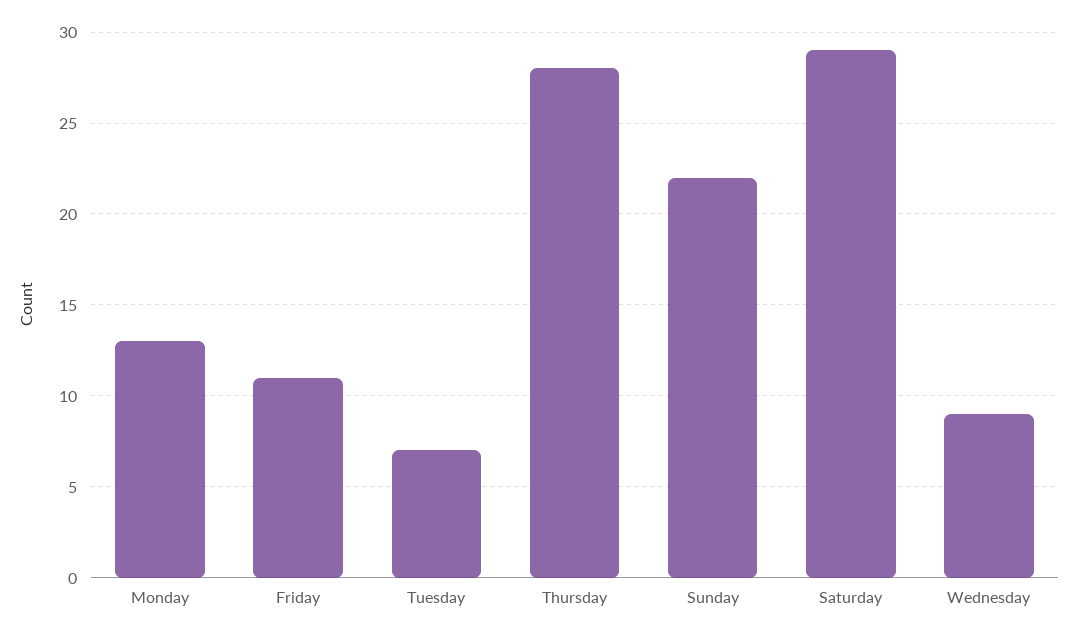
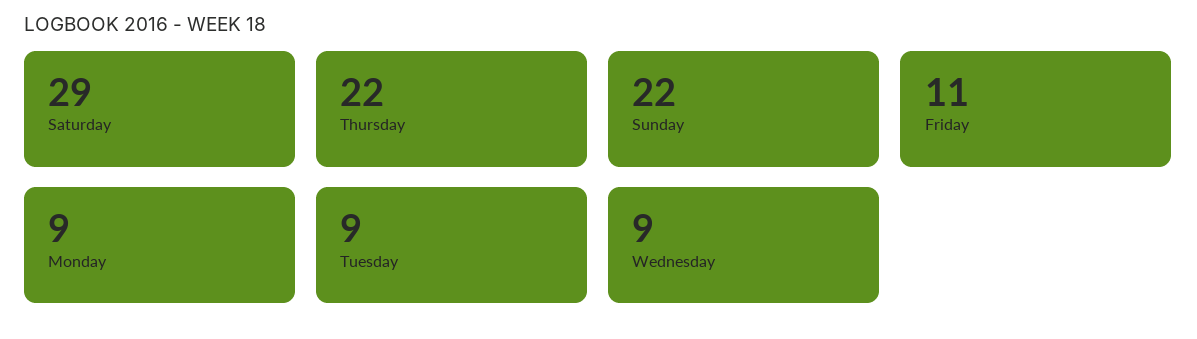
Monday: 13 -> 9
Tuesday: 7 -> 9
Thursday: 28 -> 22

